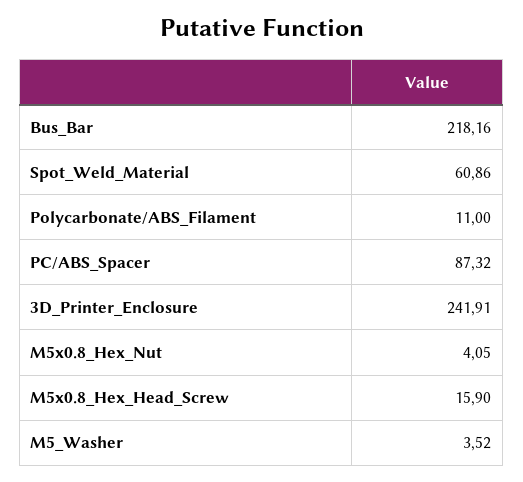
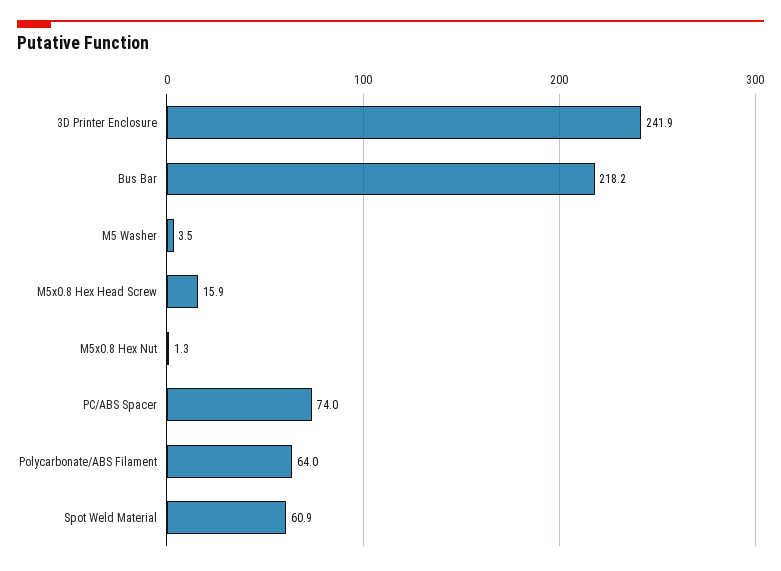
Polycarbonate/ABS_Filament: 11 -> 64
PC/ABS_Spacer: 87.32 -> 74
M5x0.8_Hex_Nut: 4.05 -> 1.3

